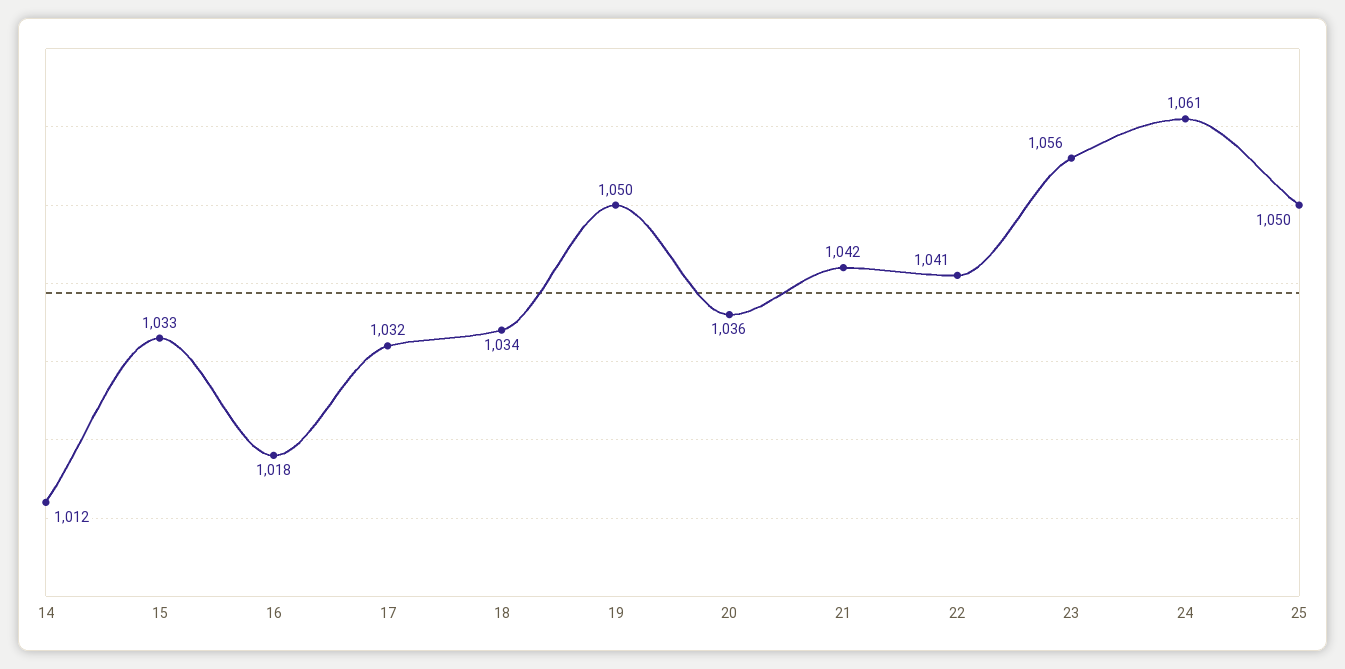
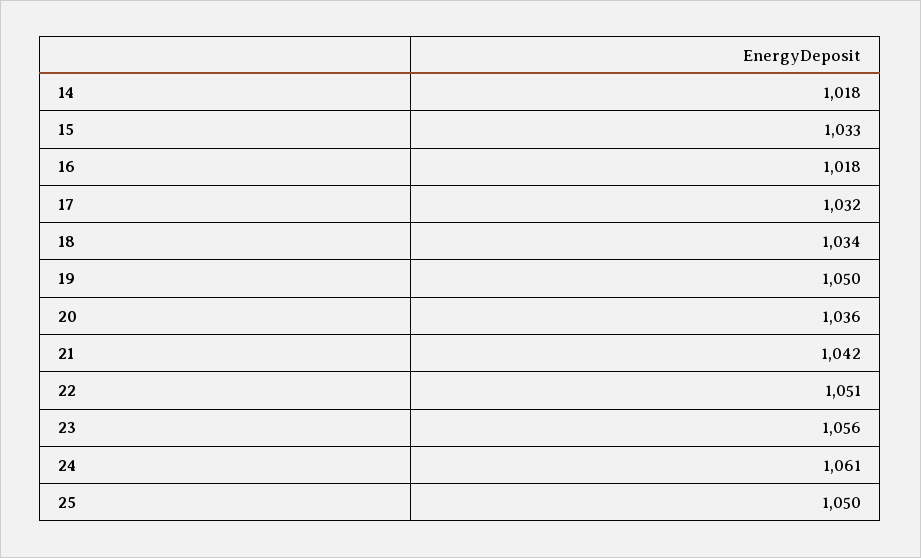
14: 1012 -> 1018
22: 1041 -> 1051

